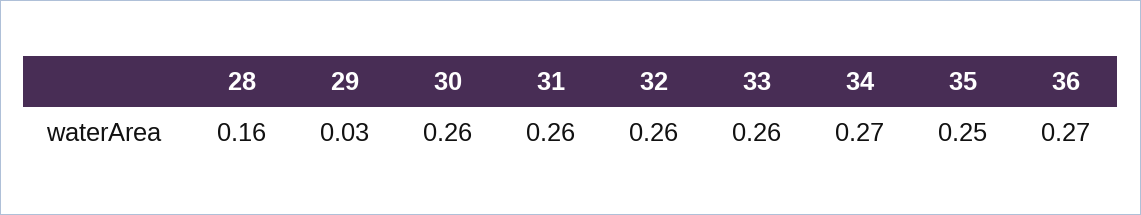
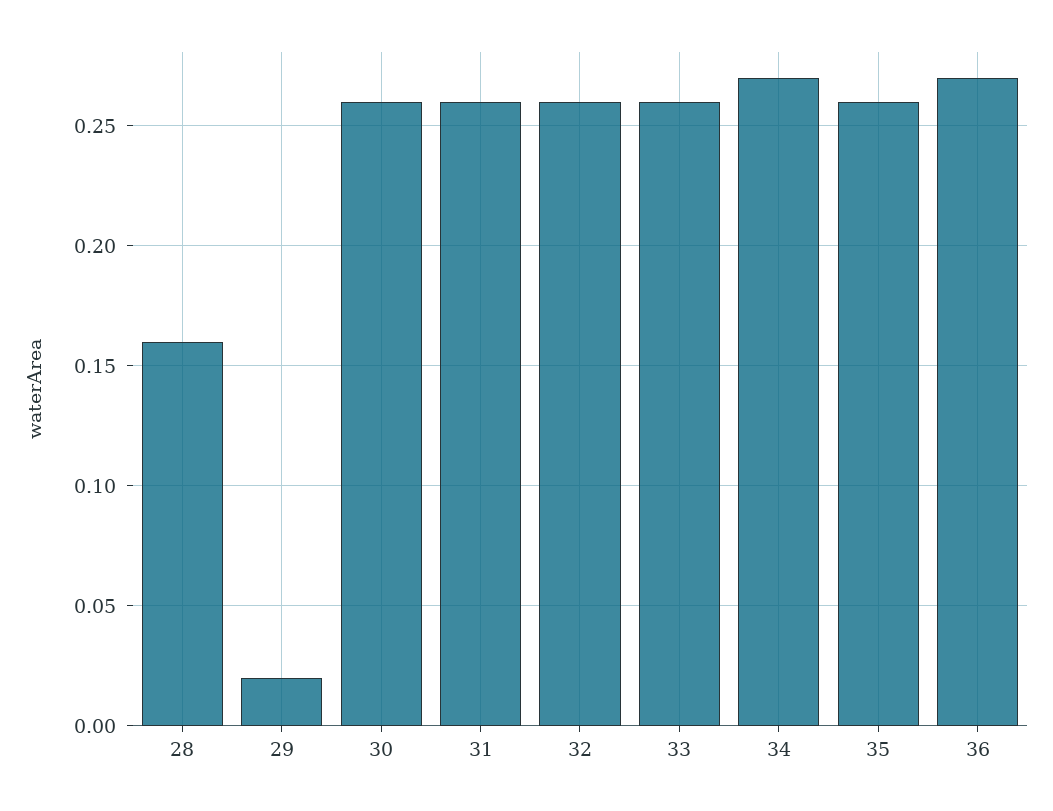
29: 0.03 -> 0.02
35: 0.25 -> 0.26

